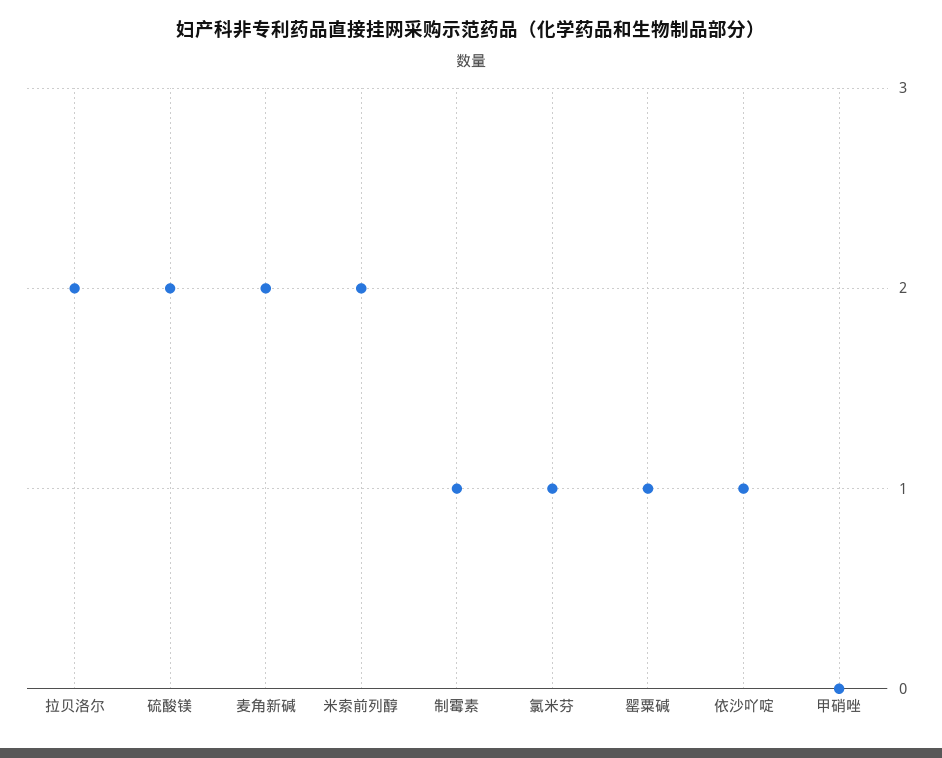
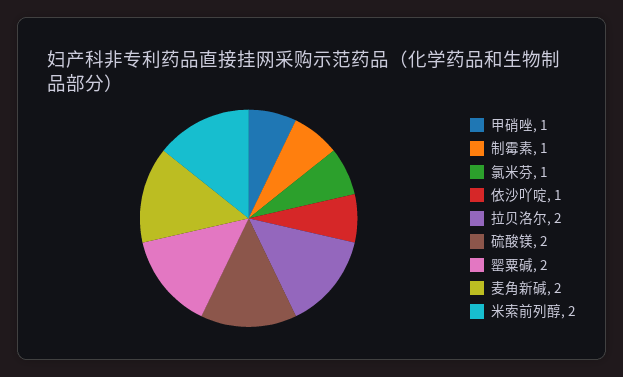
罂粟碱: 1 -> 2
甲硝唑: 0 -> 1

